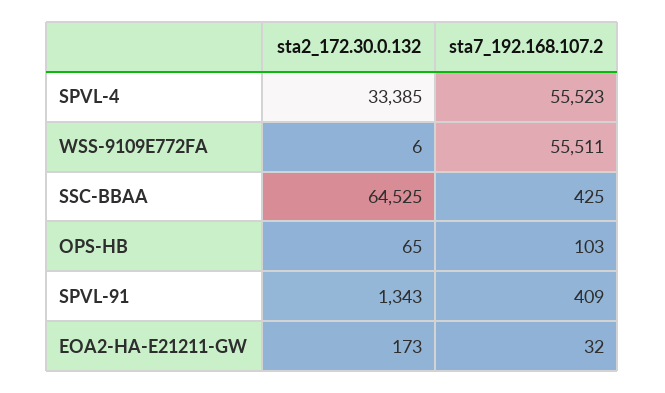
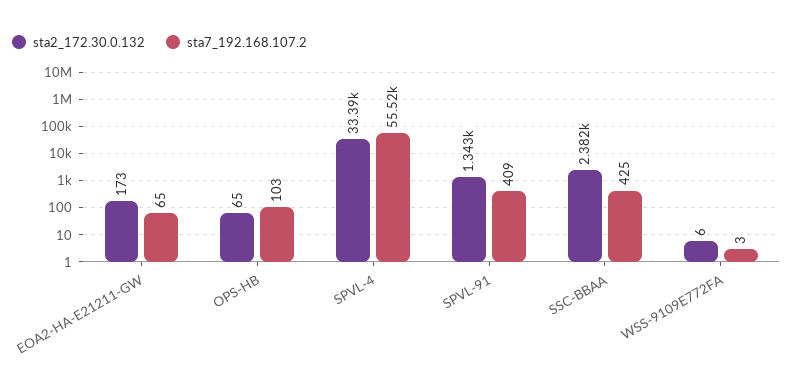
sta7_192.168.107.2, WSS-9109E772FA: 55511 -> 3
sta2_172.30.0.132, SSC-BBAA: 64525 -> 2382
sta7_192.168.107.2, EOA2-HA-E21211-GW: 32 -> 65

